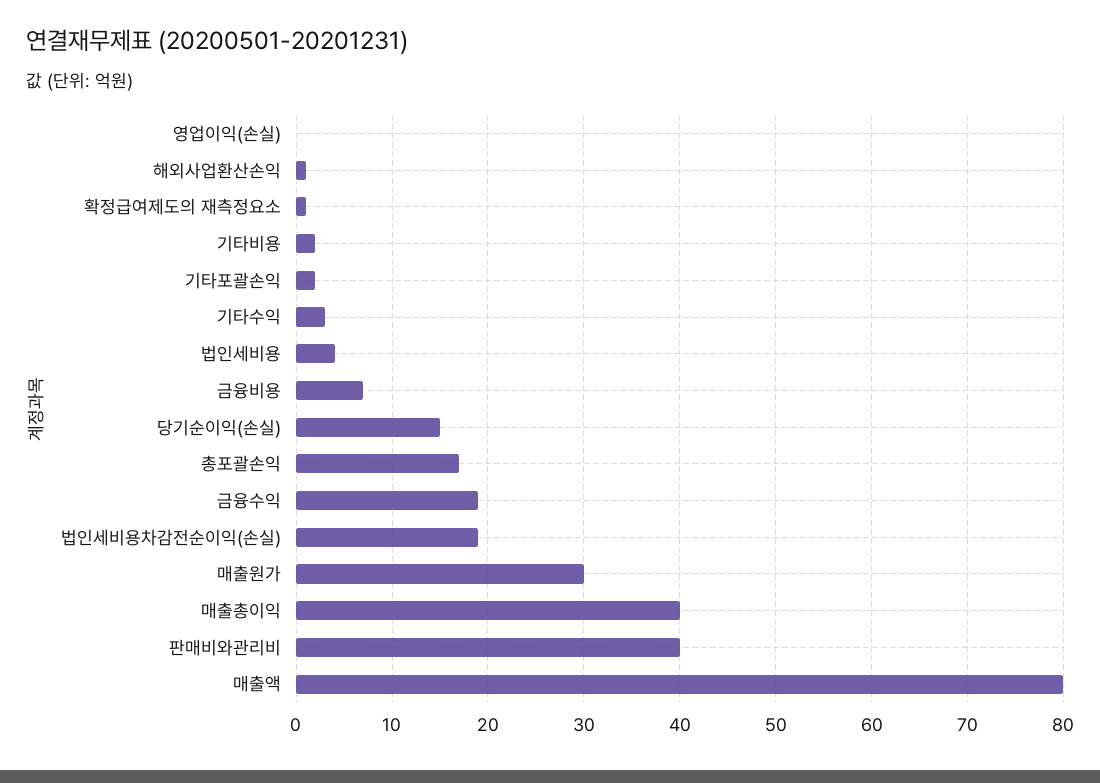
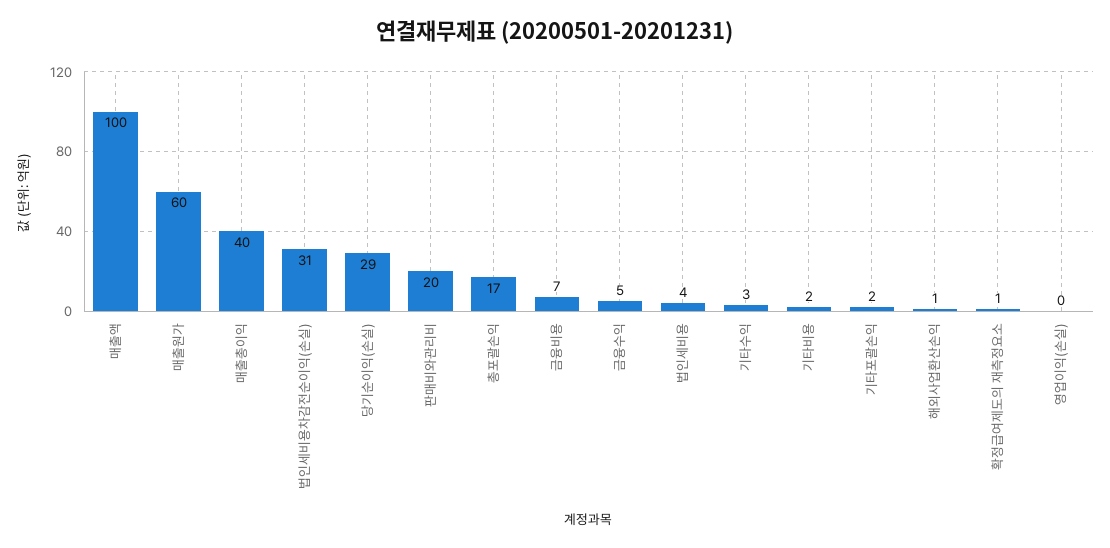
당기순이익(손실): 15 -> 29
금융수익: 19 -> 5
법인세비용차감전순이익(손실): 19 -> 31
매출원가: 30 -> 60
판매비와관리비: 40 -> 20
매출액: 80 -> 100

